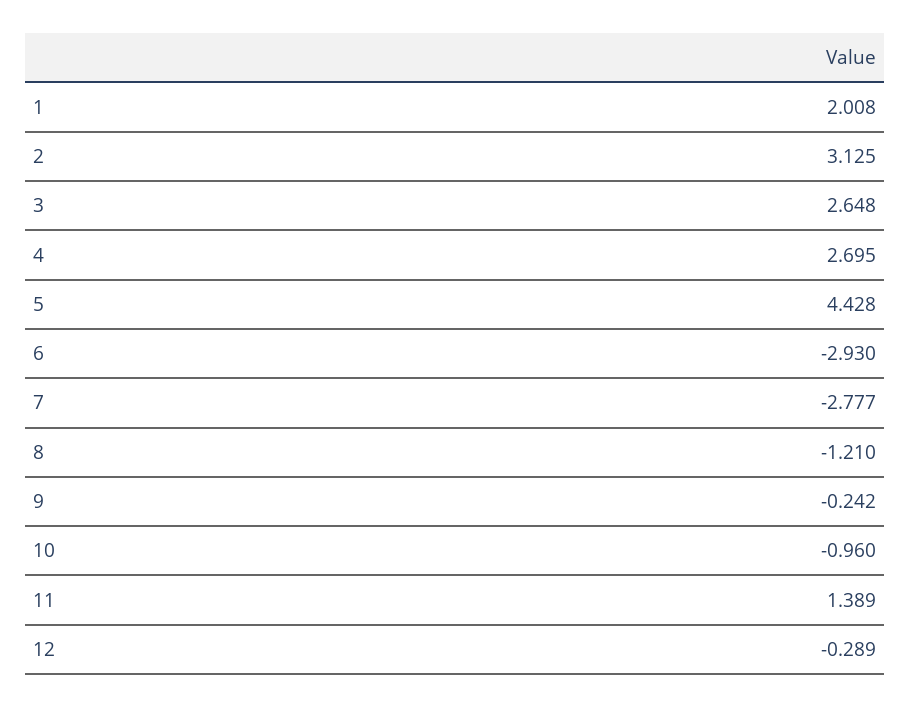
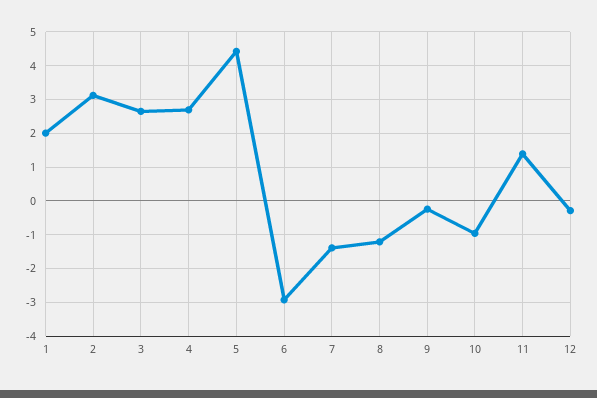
7: -2.777 -> -1.4

